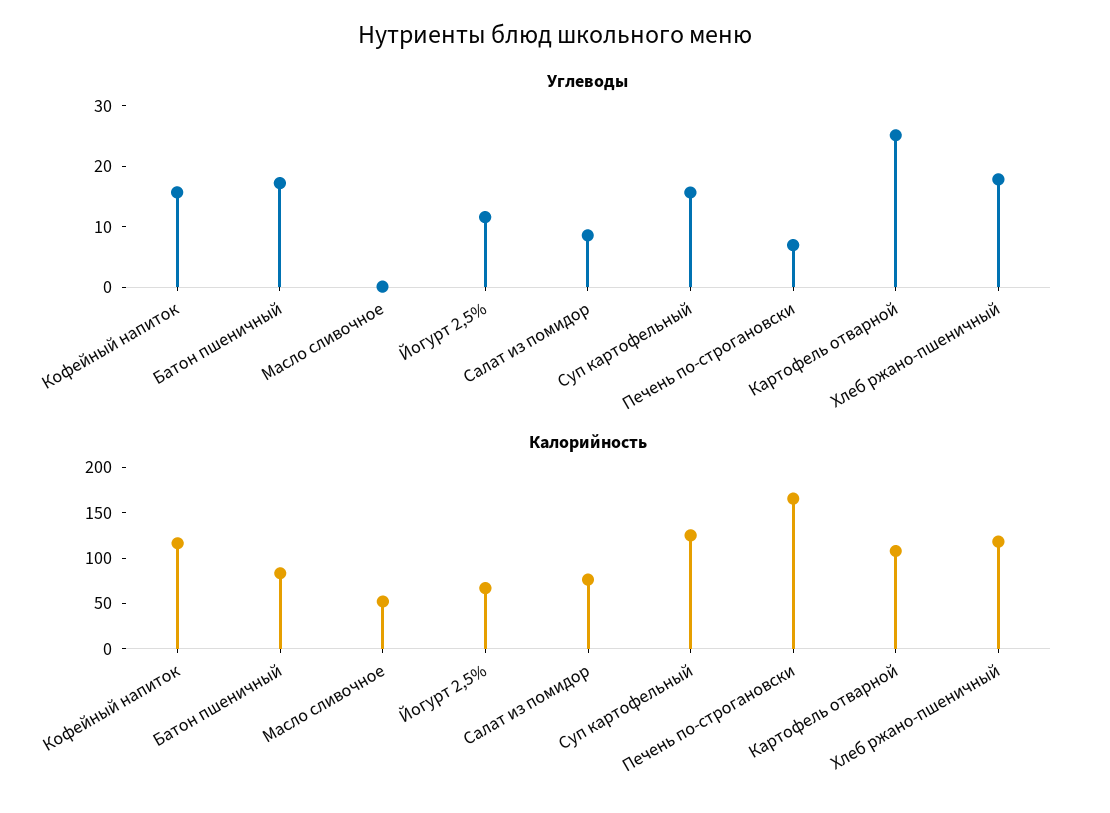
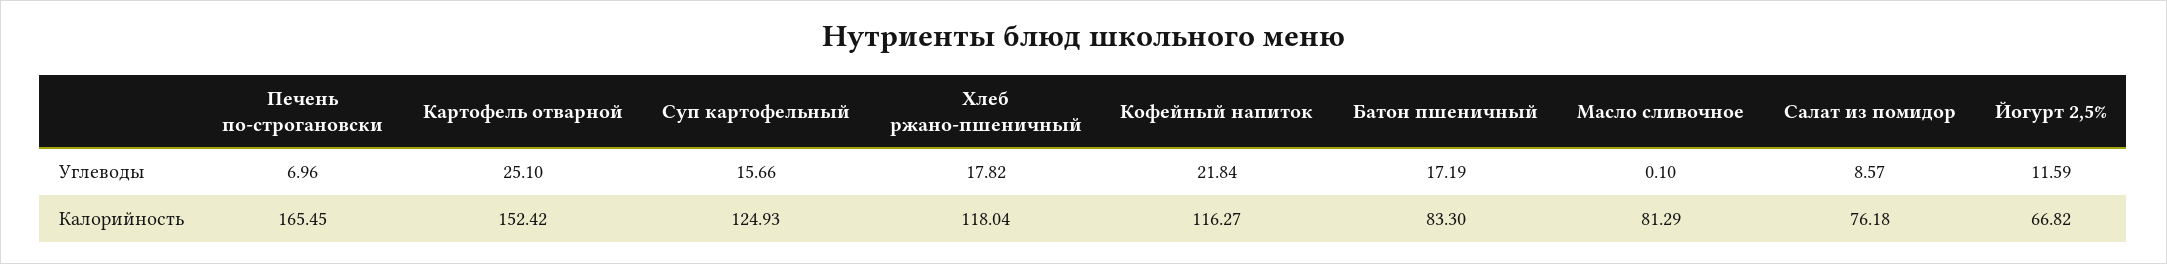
Углеводы, Кофейный напиток: 16 -> 21.84
Калорийность, Масло сливочное: 50 -> 81.29
Калорийность, Картофель отварной: 110 -> 152.42

